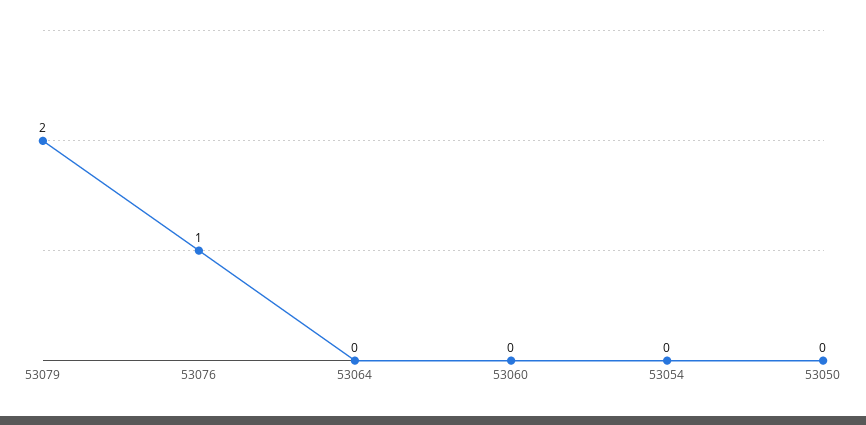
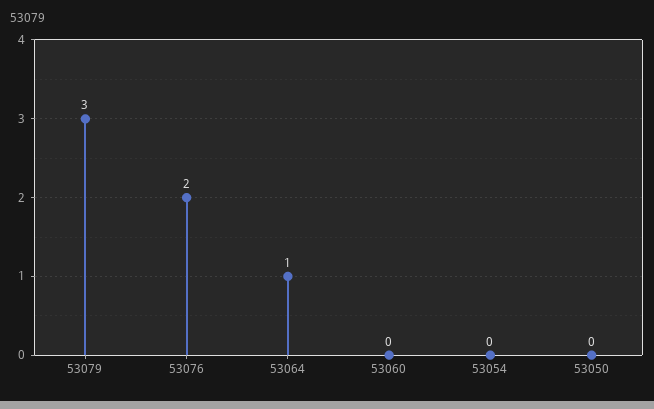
53079: 2 -> 3
53076: 1 -> 2
53064: 0 -> 1

